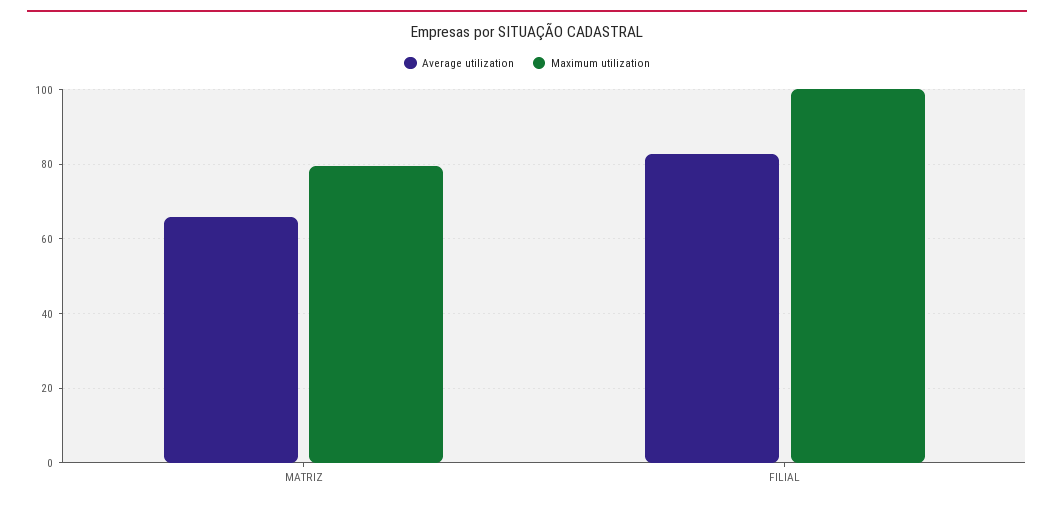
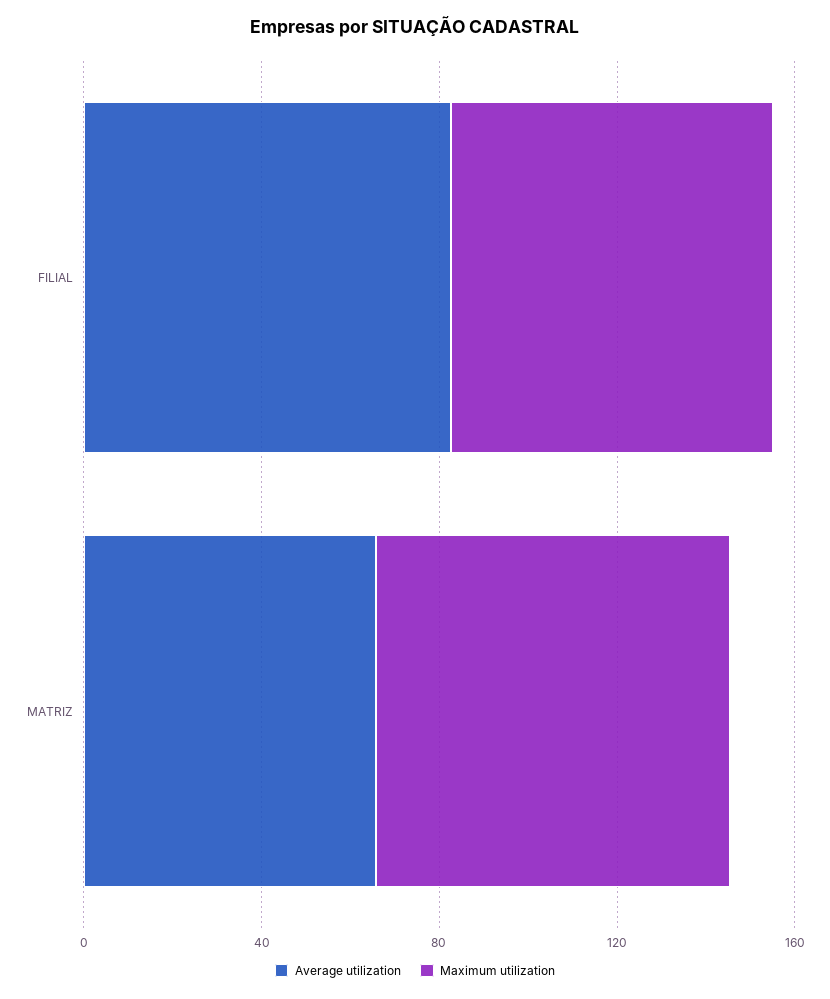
Maximum utilization, FILIAL: 100 -> 70

